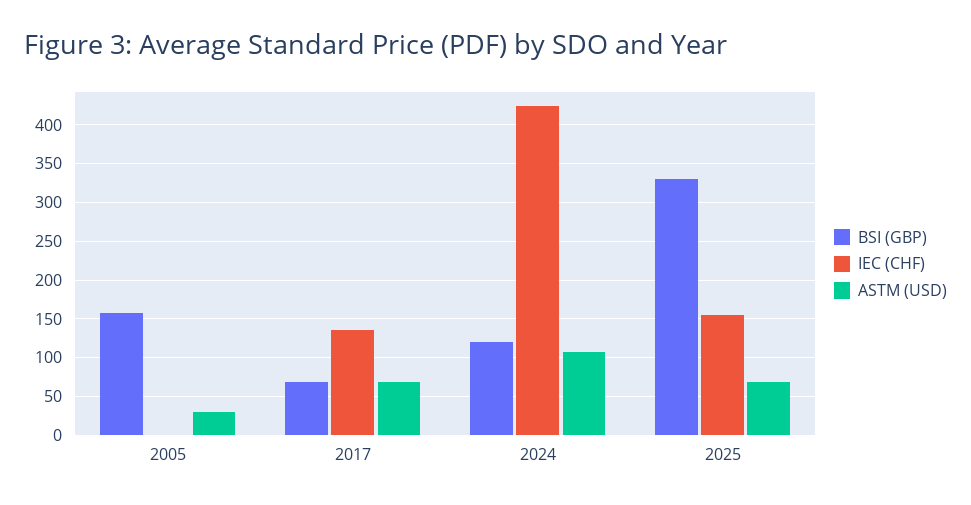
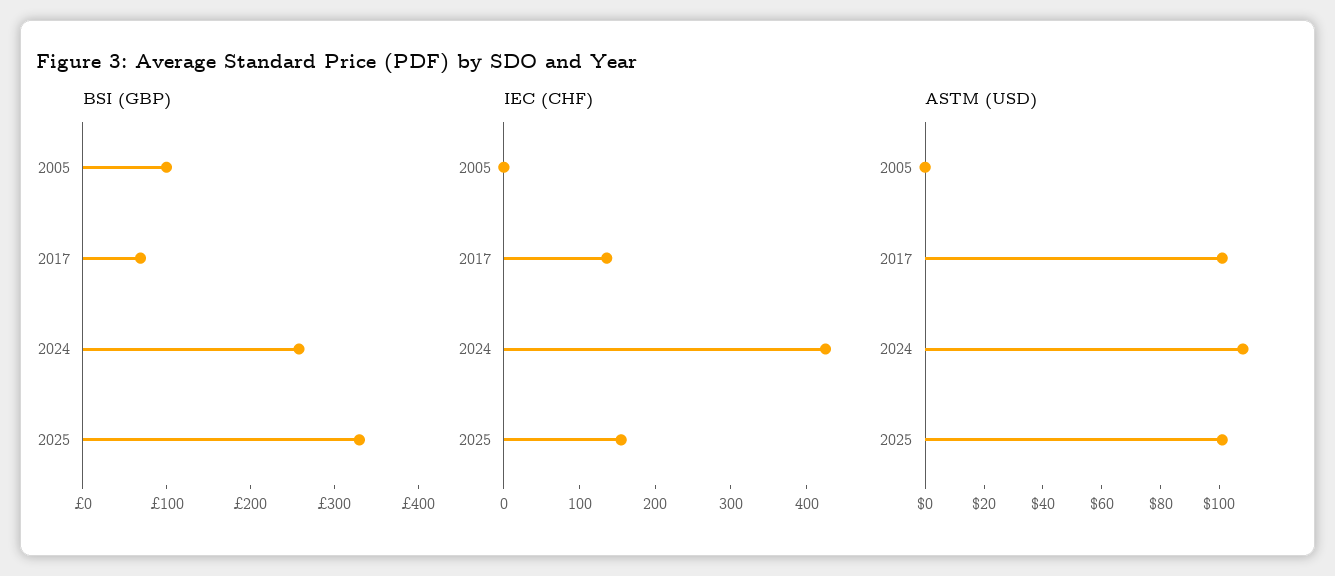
BSI (GBP), 2005: 160 -> 100
ASTM (USD), 2005: 30 -> 0
ASTM (USD), 2017: 70 -> 100
BSI (GBP), 2024: 120 -> 260
ASTM (USD), 2025: 70 -> 100

